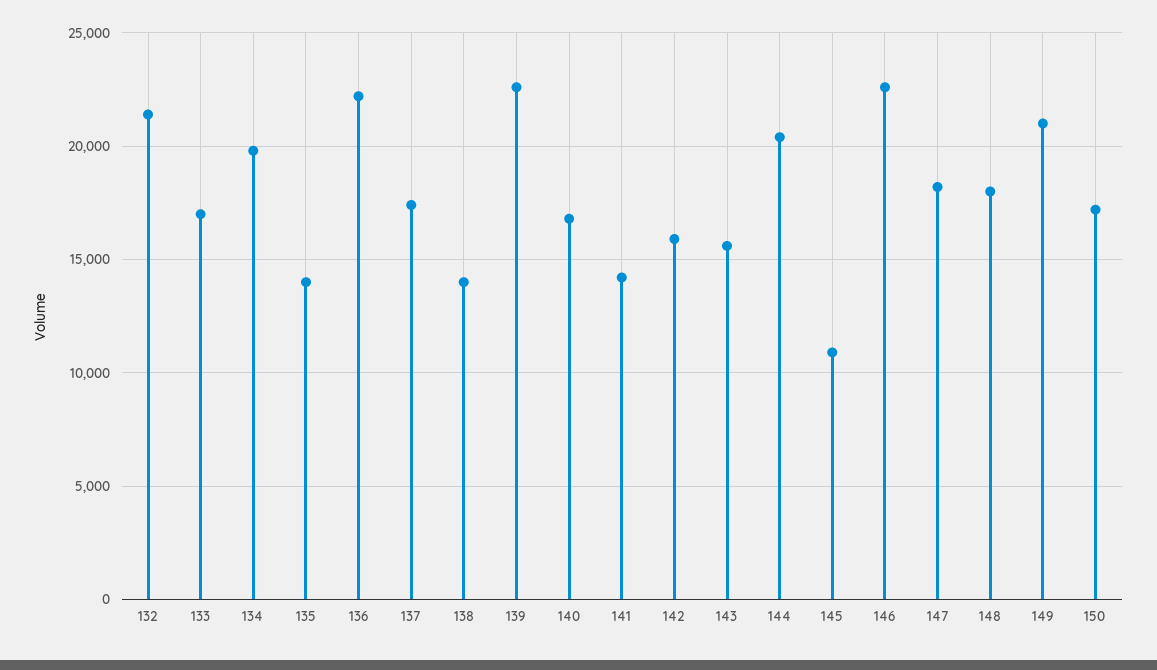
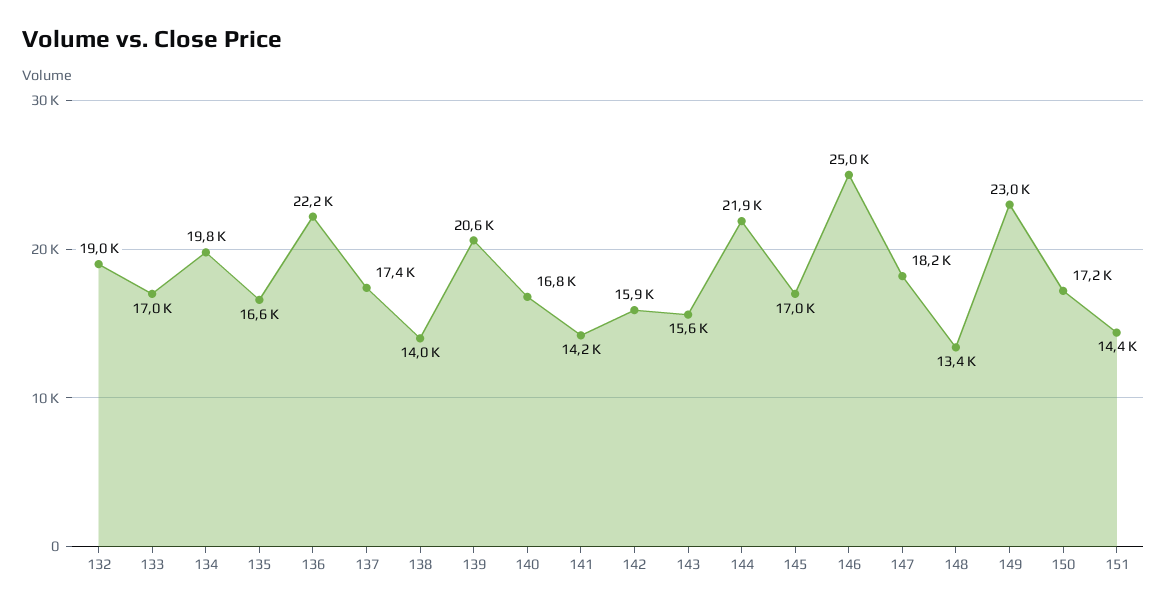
132: 21500 -> 19000
135: 14000 -> 16600
139: 22500 -> 20600
144: 20500 -> 21900
145: 11000 -> 17000
146: 22500 -> 25000
148: 18000 -> 13400
149: 21000 -> 23000
151: none -> 14400

